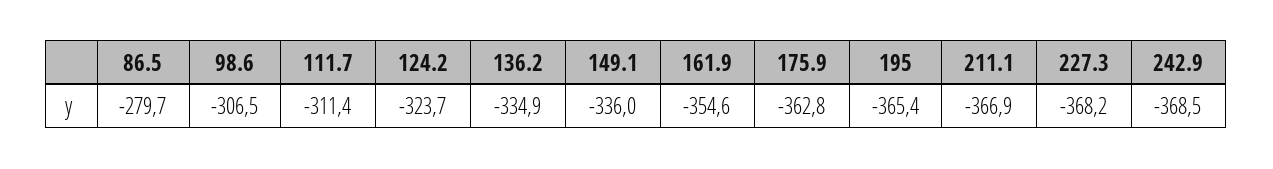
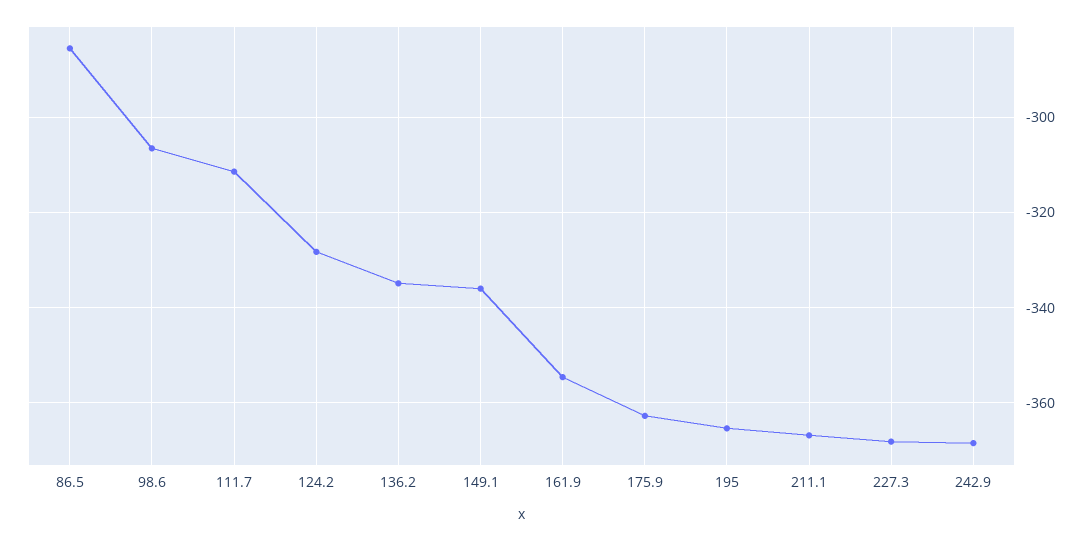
86.5: -279.7 -> -286
124.2: -323.7 -> -328

